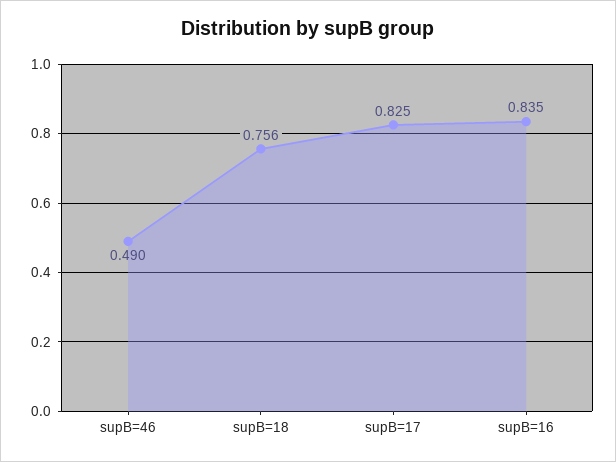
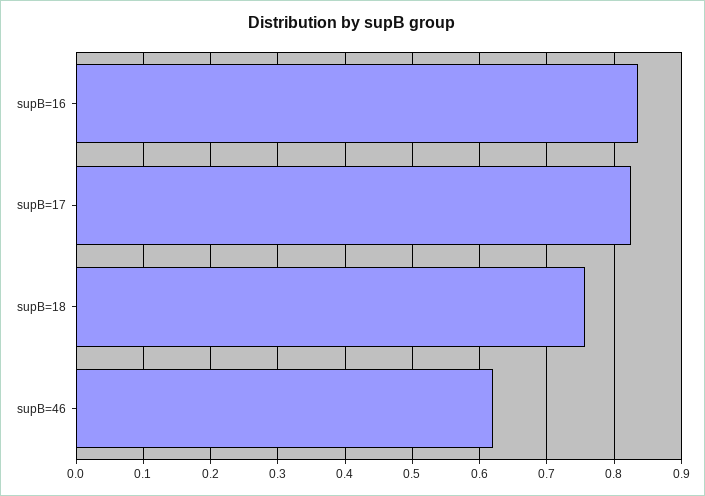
supB=46: 0.49 -> 0.62

